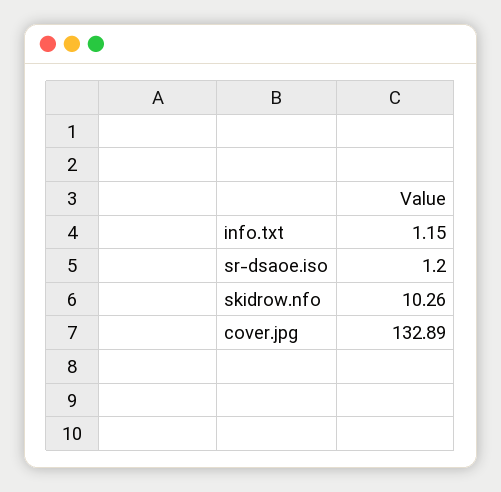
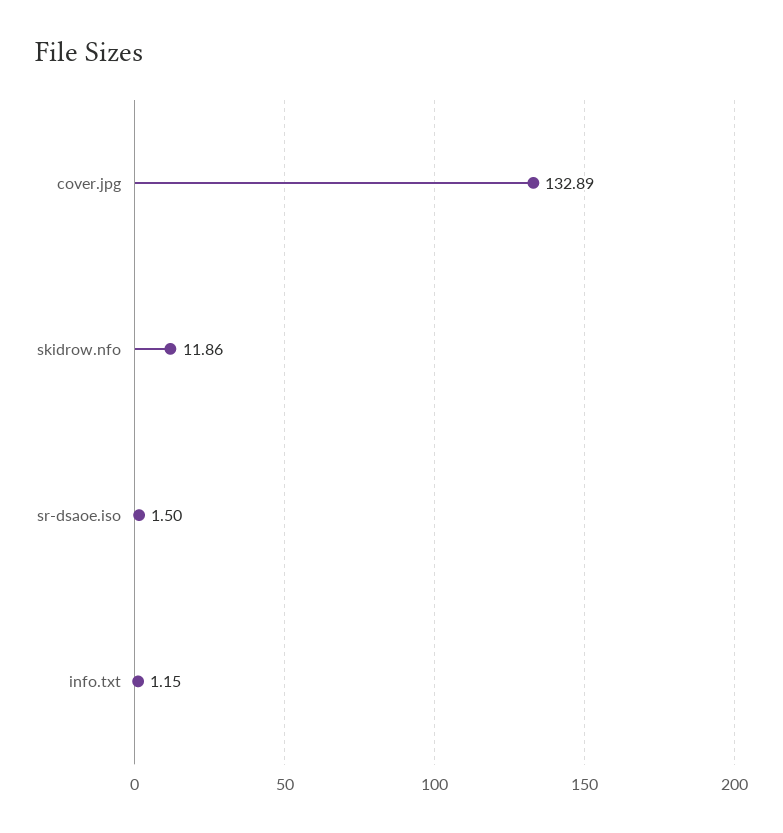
sr-dsaoe.iso: 1.2 -> 1.5
skidrow.nfo: 10.26 -> 11.86

